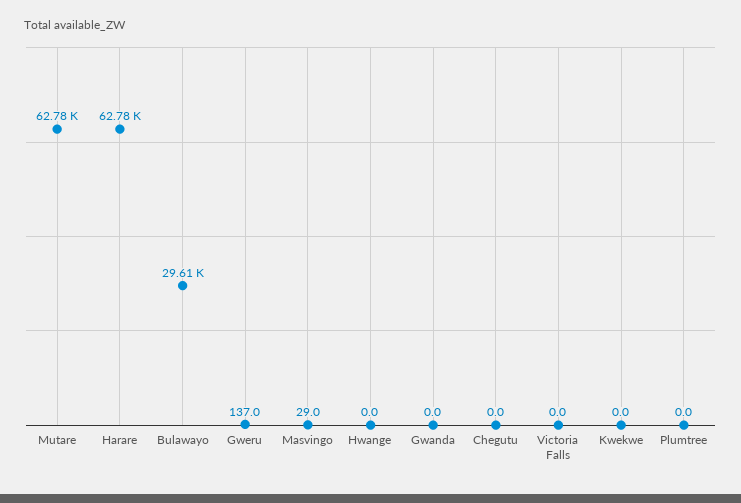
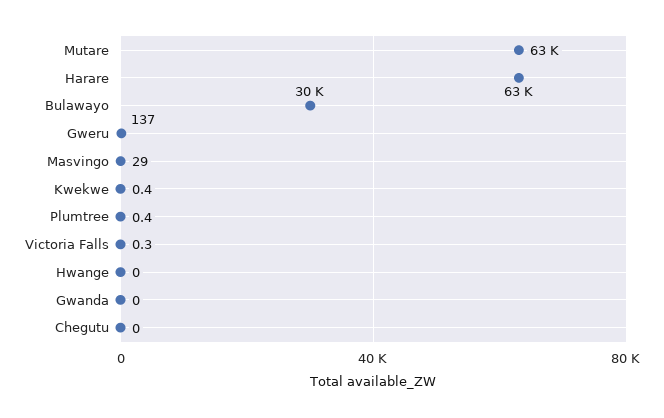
Victoria Falls: 0 -> 0.3
Kwekwe: 0 -> 0.4
Plumtree: 0 -> 0.4

